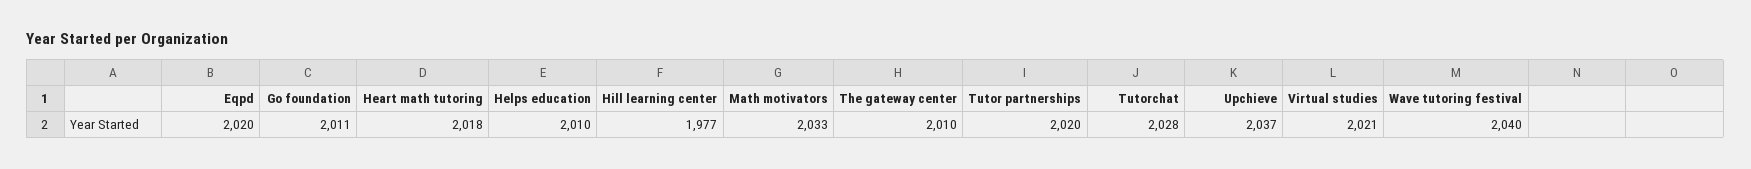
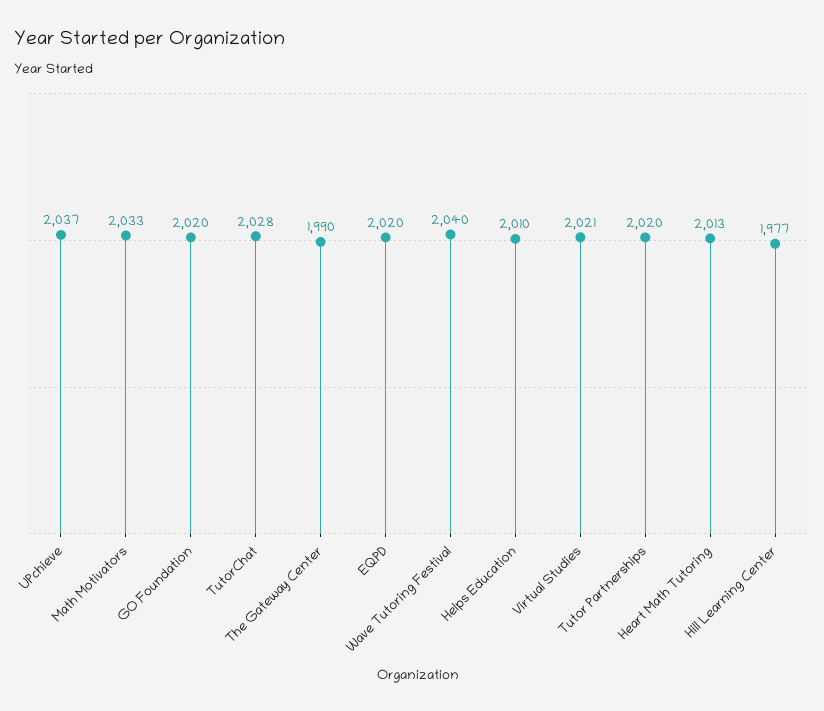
Go foundation: 2011 -> 2020
Heart math tutoring: 2018 -> 2013
The gateway center: 2010 -> 1990

